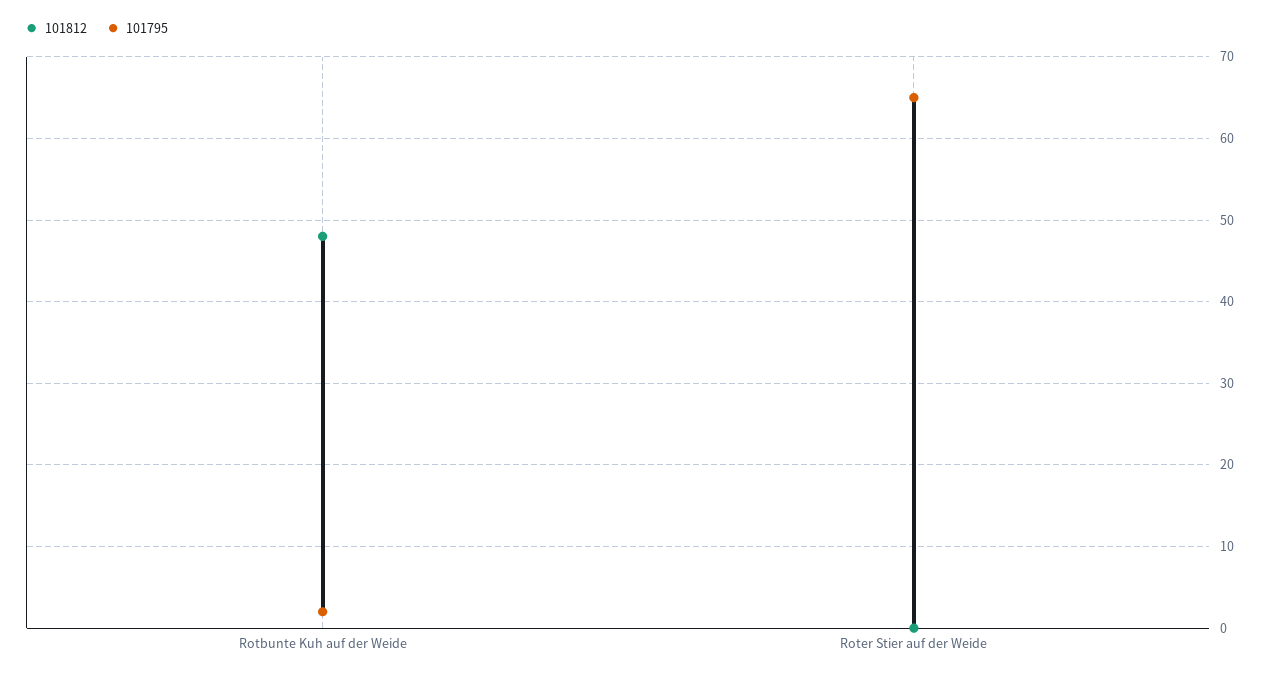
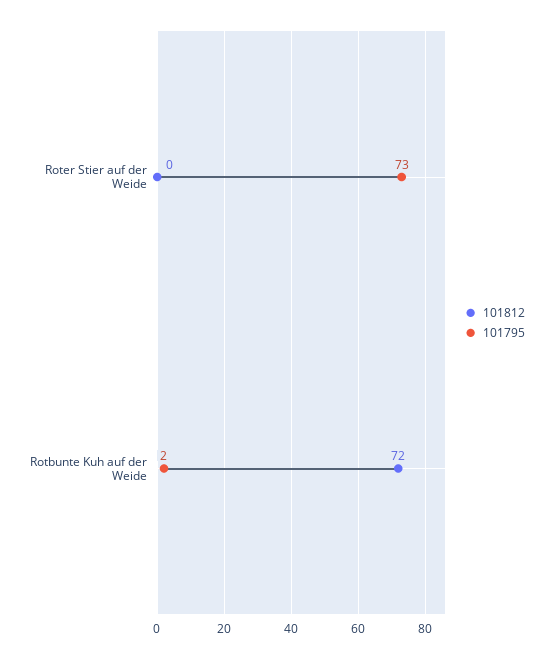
101812, Rotbunte Kuh auf der Weide: 48 -> 72
101795, Roter Stier auf der Weide: 65 -> 73

